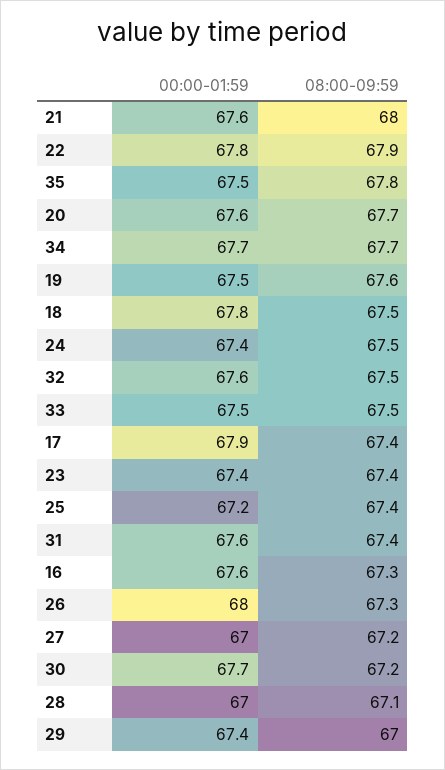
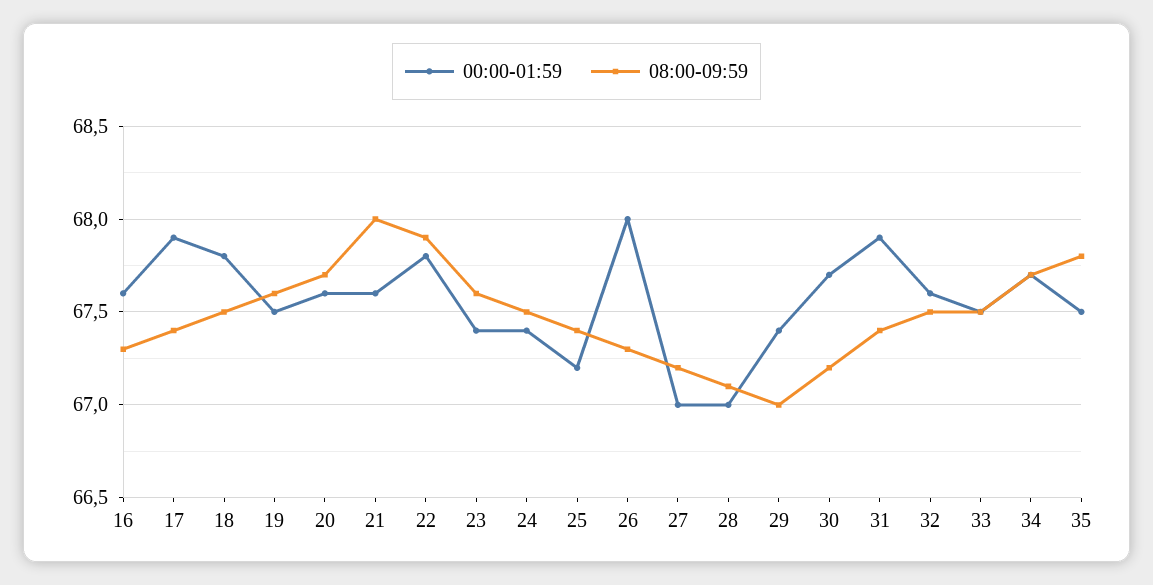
08:00-09:59, 23: 67.4 -> 67.6
00:00-01:59, 31: 67.6 -> 67.9

